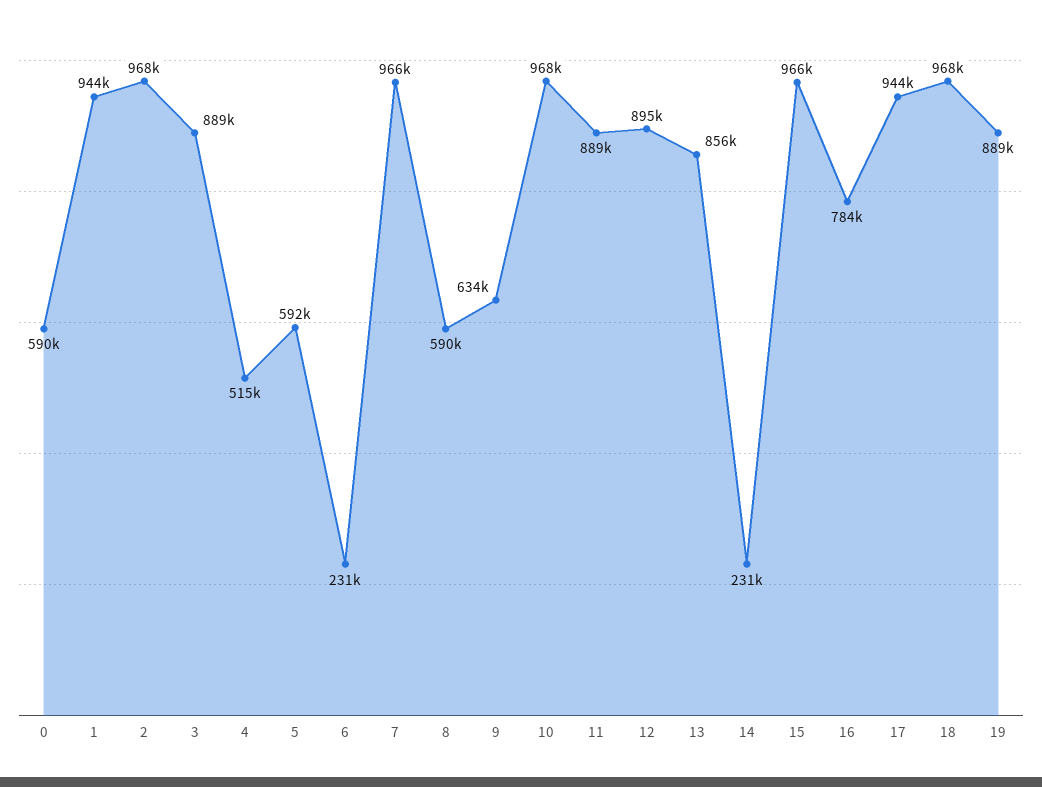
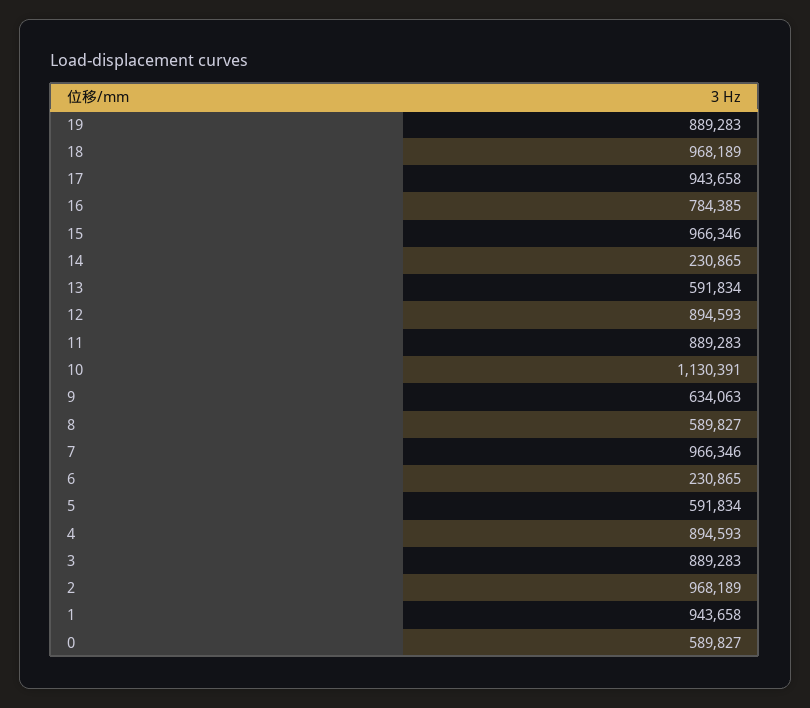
4: 515000 -> 894593
10: 968000 -> 1130391
13: 856000 -> 591834

